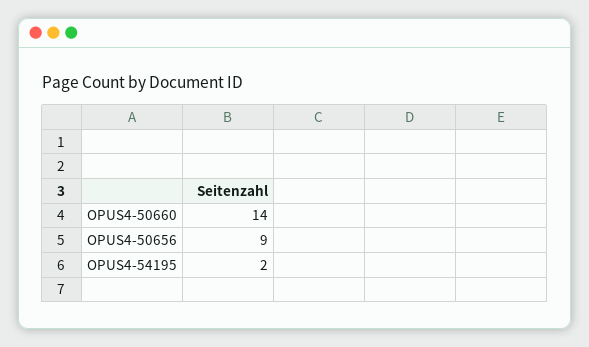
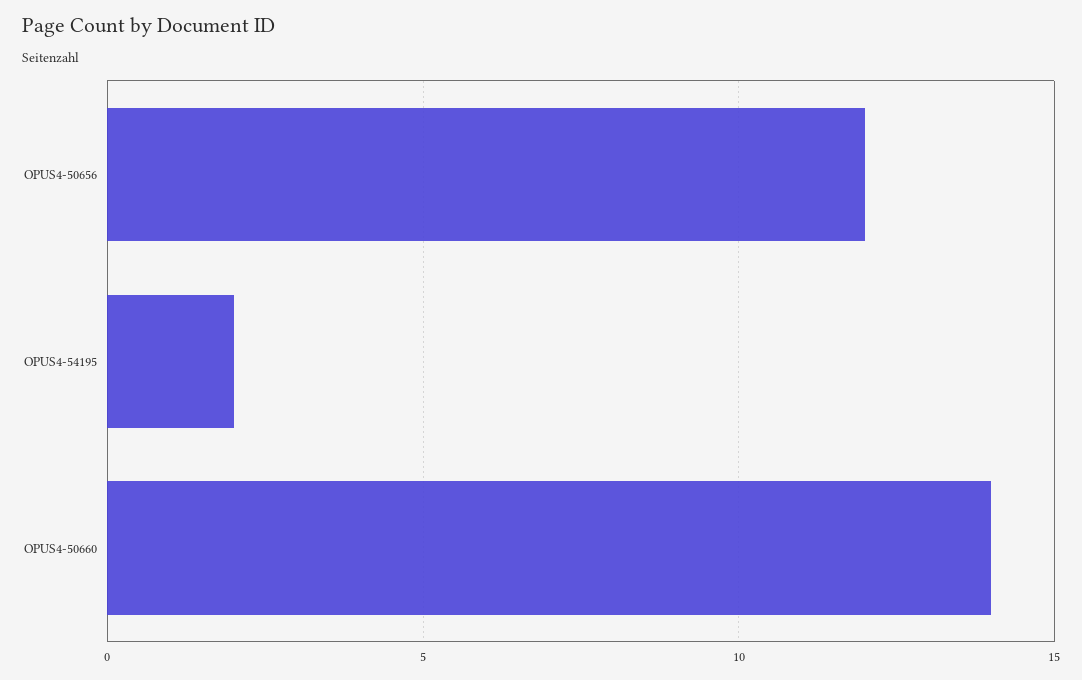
OPUS4-50656: 9 -> 12

